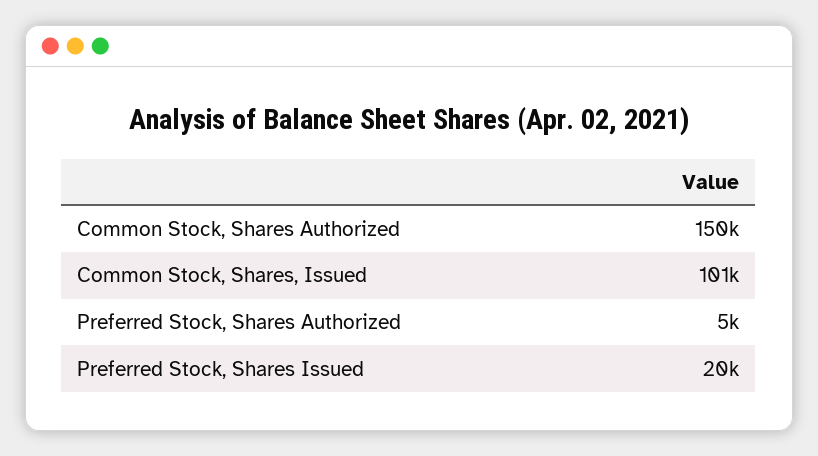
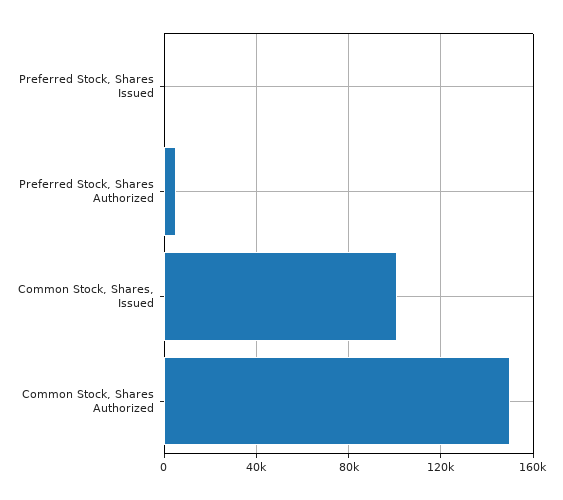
Preferred Stock, Shares Issued: 20000 -> 0

